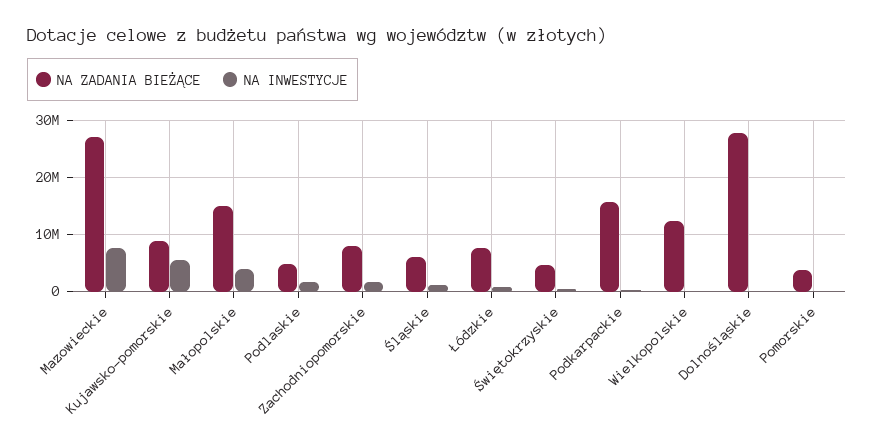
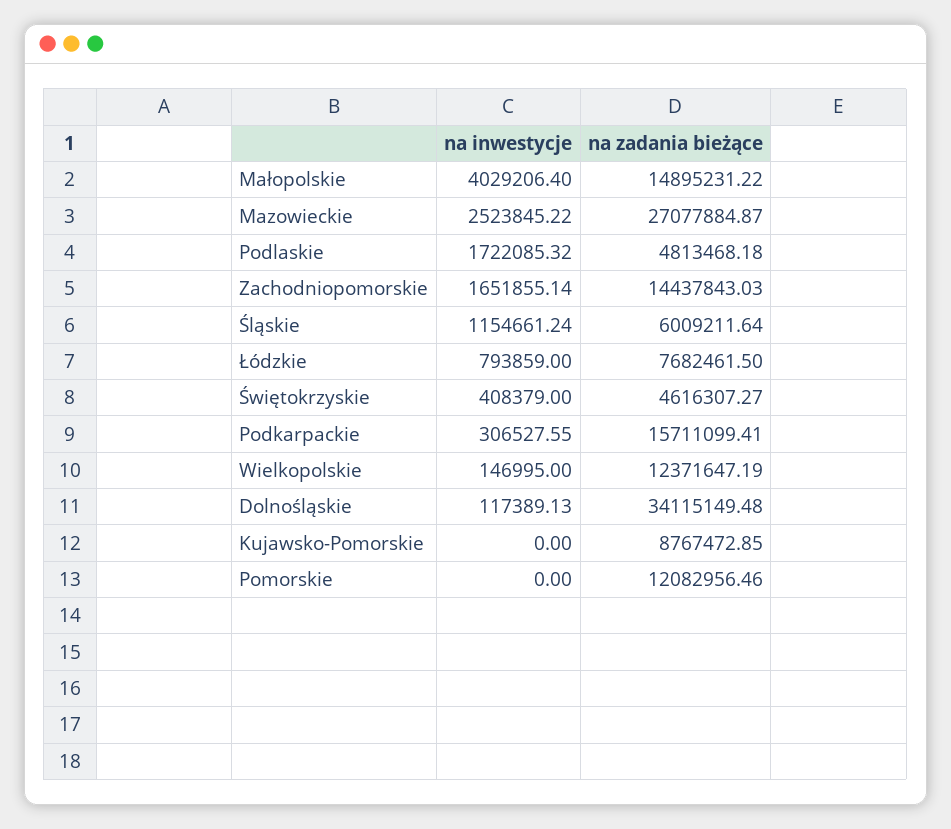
NA INWESTYCJE, Mazowieckie: 8000000 -> 2523845.22
NA INWESTYCJE, Kujawsko-pomorskie: 6000000 -> 0
NA ZADANIA BIEŻĄCE, Zachodniopomorskie: 8000000 -> 14437843.03
NA ZADANIA BIEŻĄCE, Dolnośląskie: 28000000 -> 34115149.48
NA ZADANIA BIEŻĄCE, Pomorskie: 4000000 -> 12082956.46

